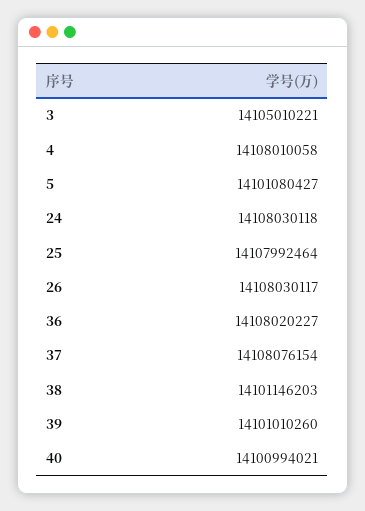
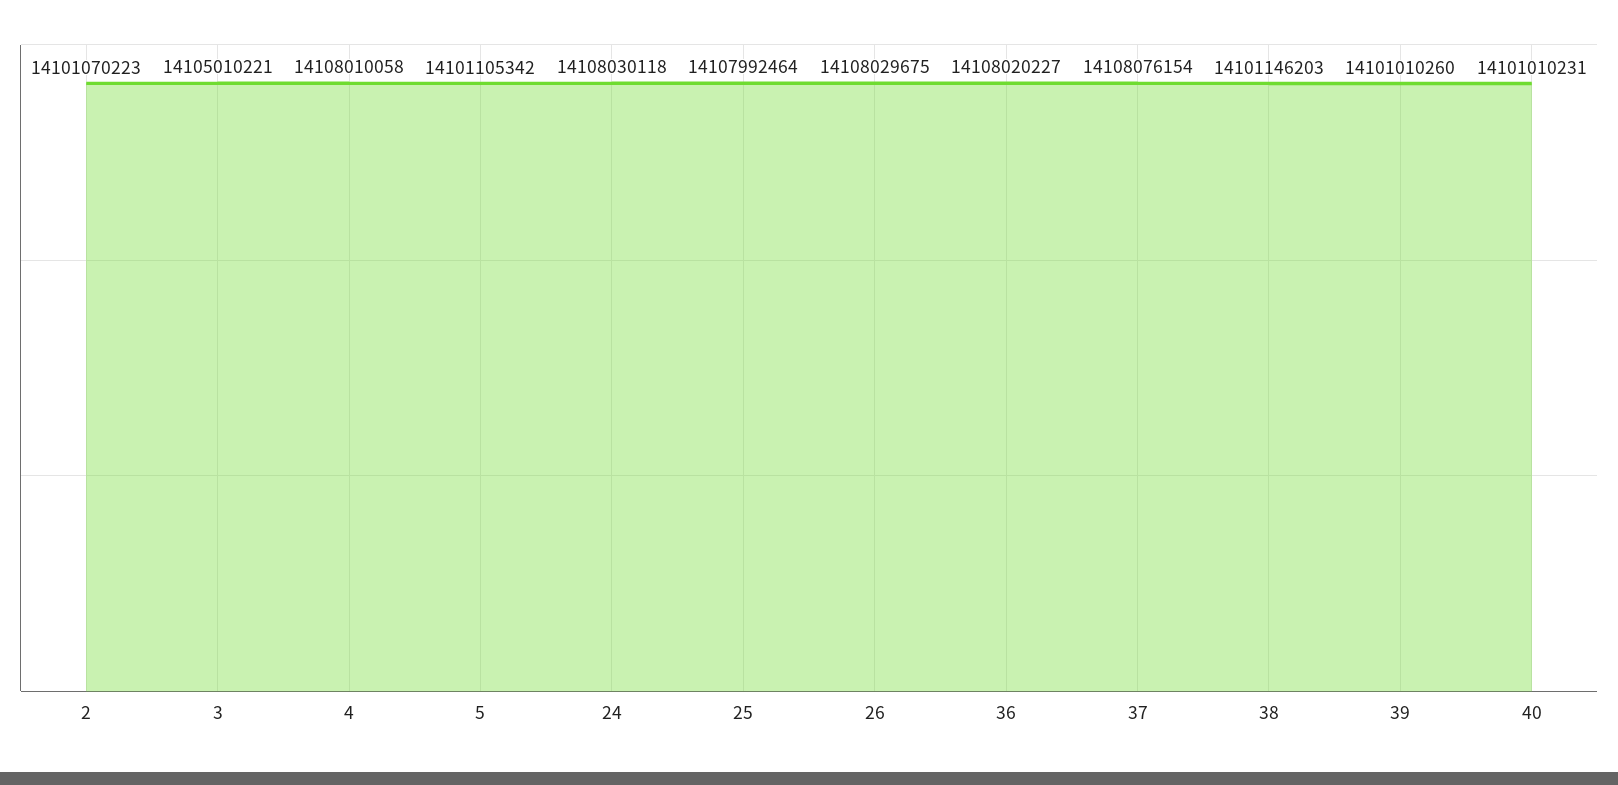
5: 14101080427 -> 14101105342
26: 14108030117 -> 14108029675
40: 14100994021 -> 14101010231
2: none -> 14101070223

